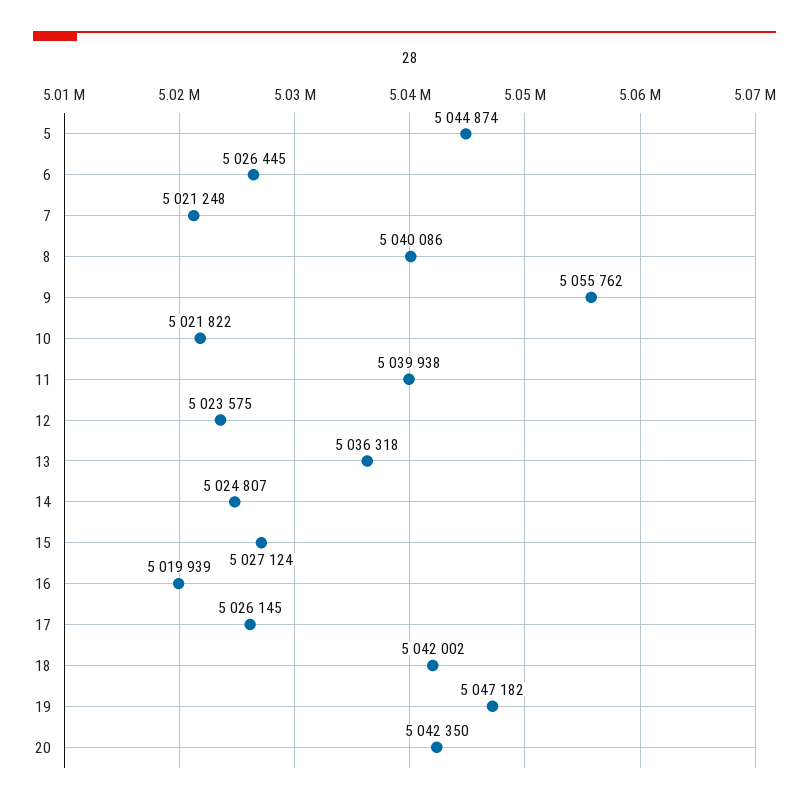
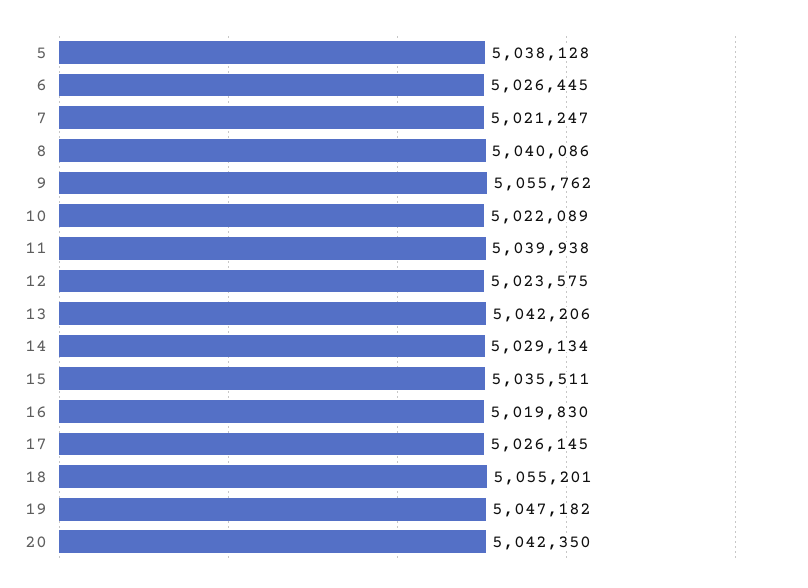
5: 5044874 -> 5038128
7: 5021248 -> 5021247
10: 5021822 -> 5022089
13: 5036318 -> 5042206
14: 5024807 -> 5029134
15: 5027124 -> 5035511
16: 5019939 -> 5019830
18: 5042002 -> 5055201

